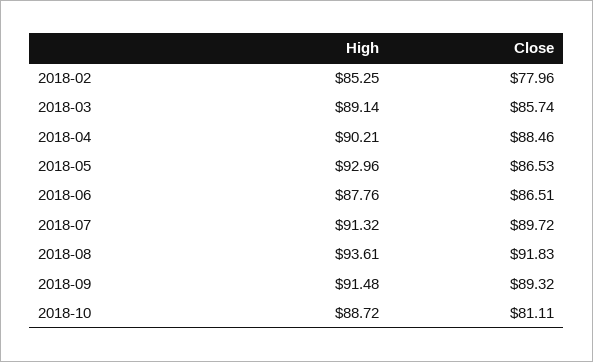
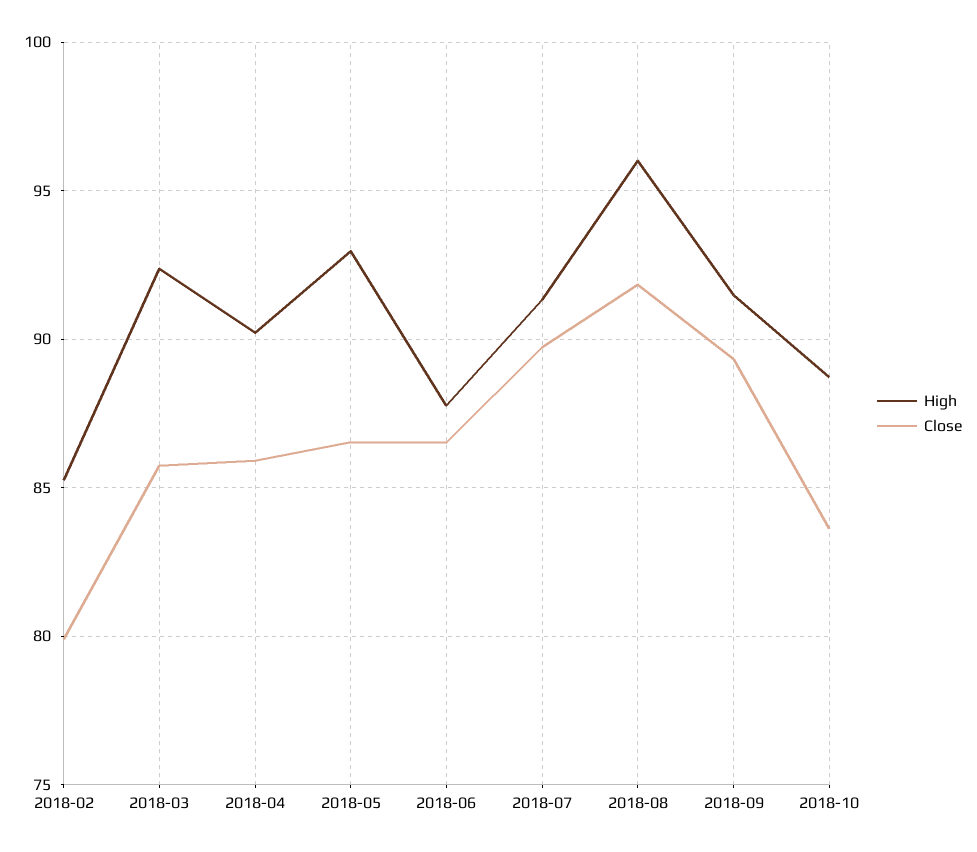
Close, 2018-02: 77.96 -> 80
High, 2018-03: 89.14 -> 92.5
Close, 2018-04: 88.46 -> 86
High, 2018-08: 93.61 -> 96
Close, 2018-10: 81.11 -> 83.5

